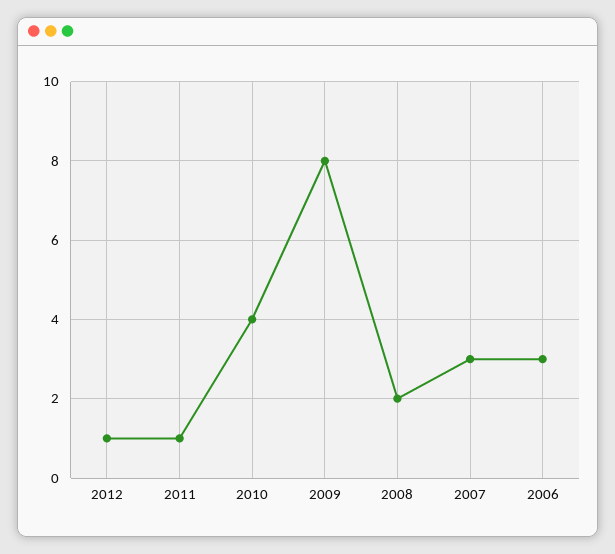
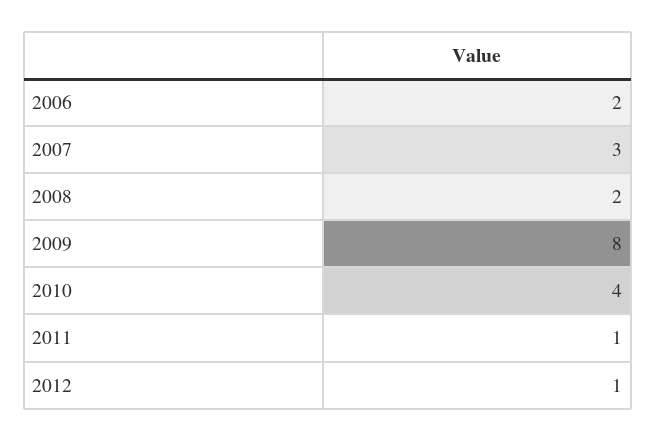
2006: 3 -> 2

